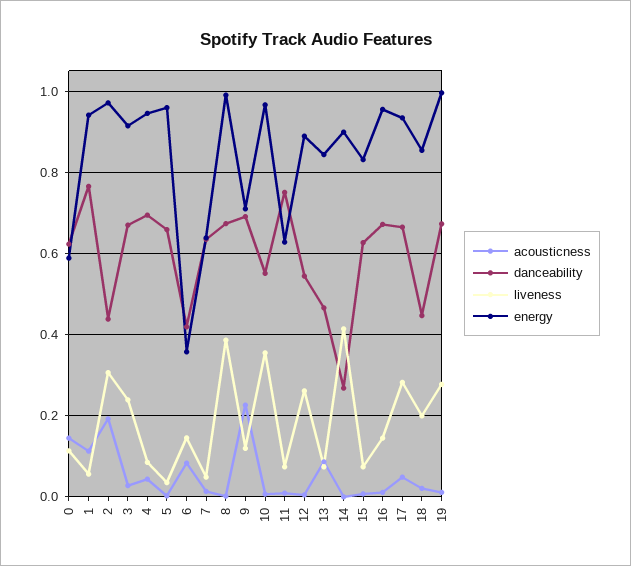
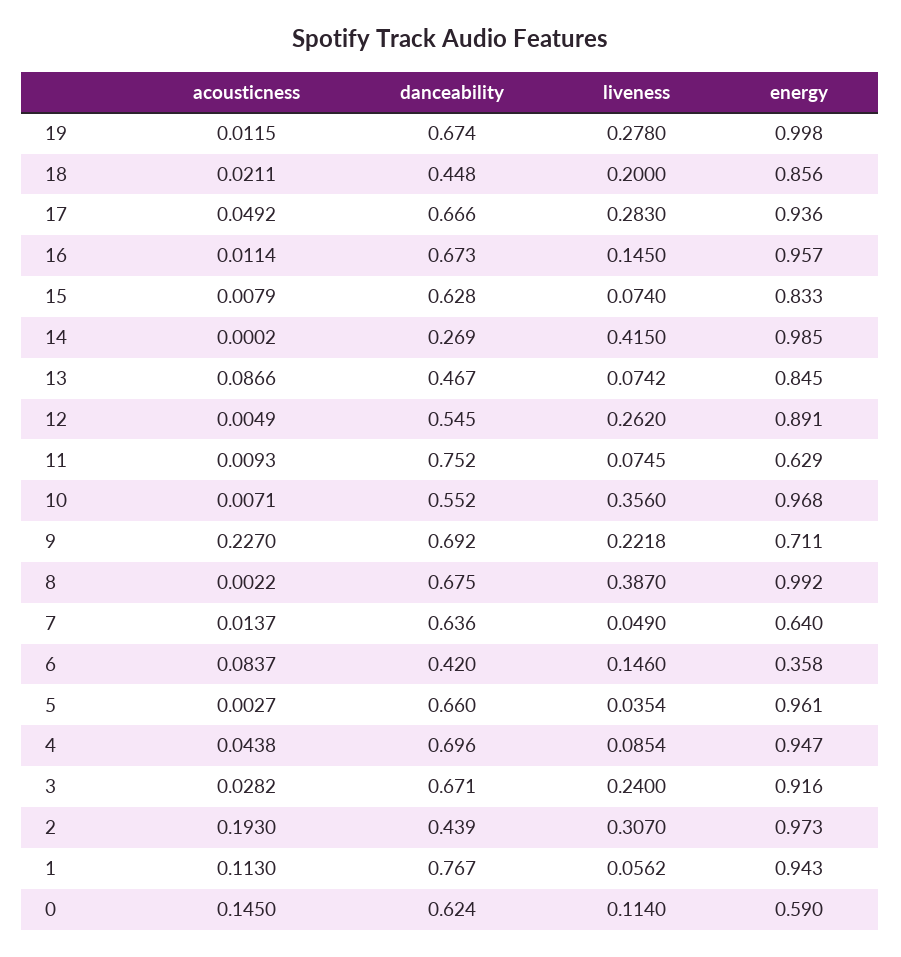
liveness, 9: 0.12 -> 0.2218
energy, 14: 0.9 -> 0.985

